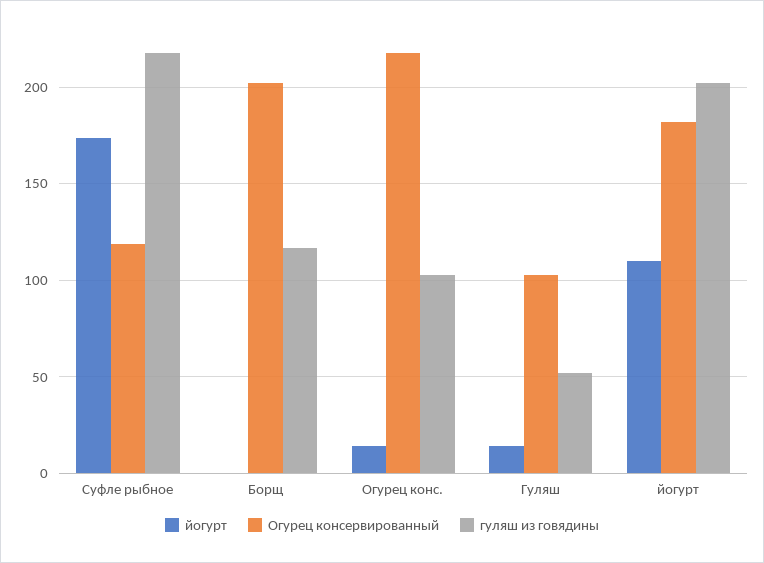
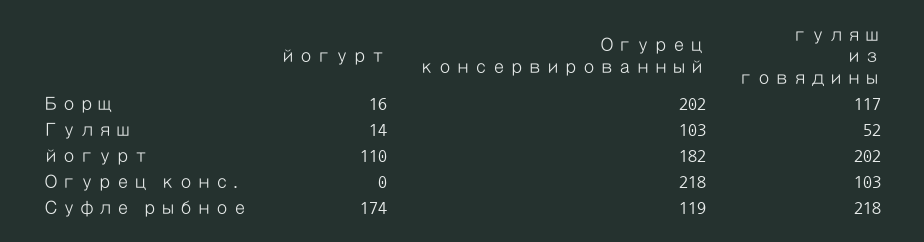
йогурт, Борщ: 0 -> 16
йогурт, Огурец конс.: 15 -> 0

